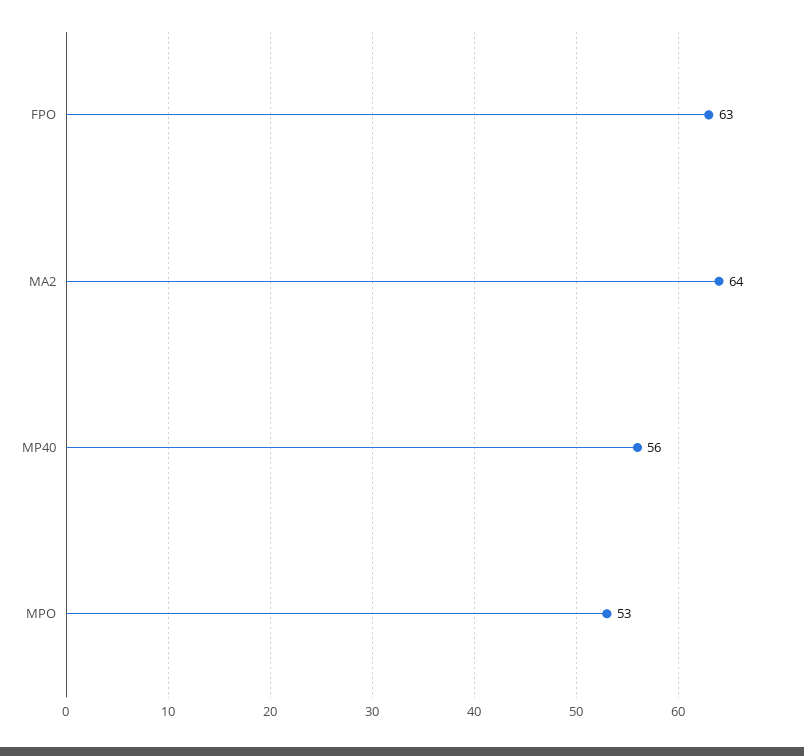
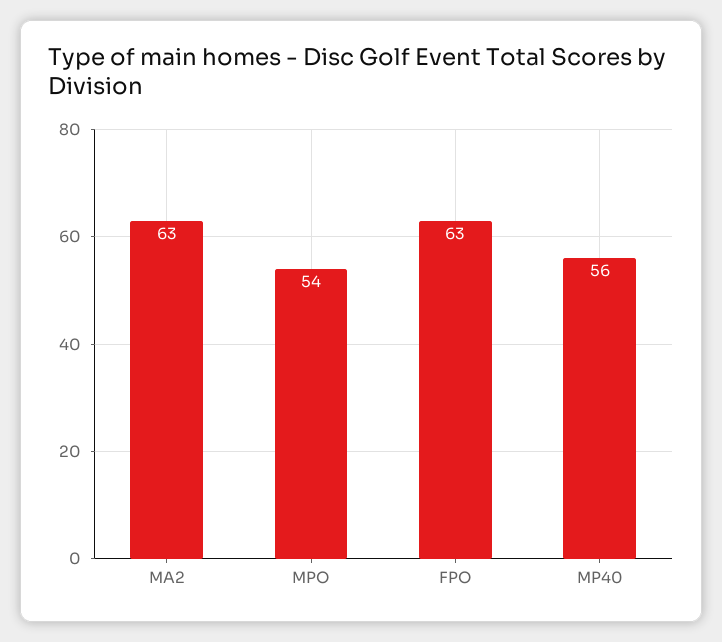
MA2: 64 -> 63
MPO: 53 -> 54

